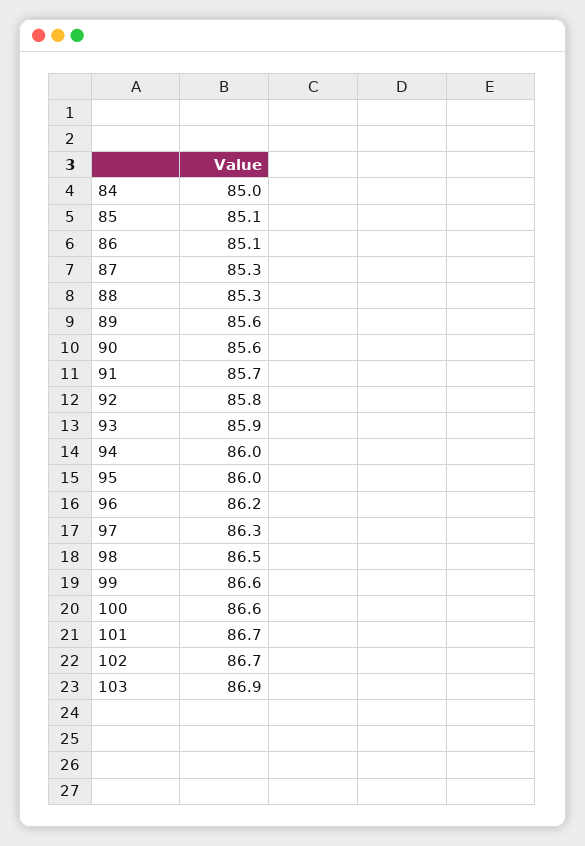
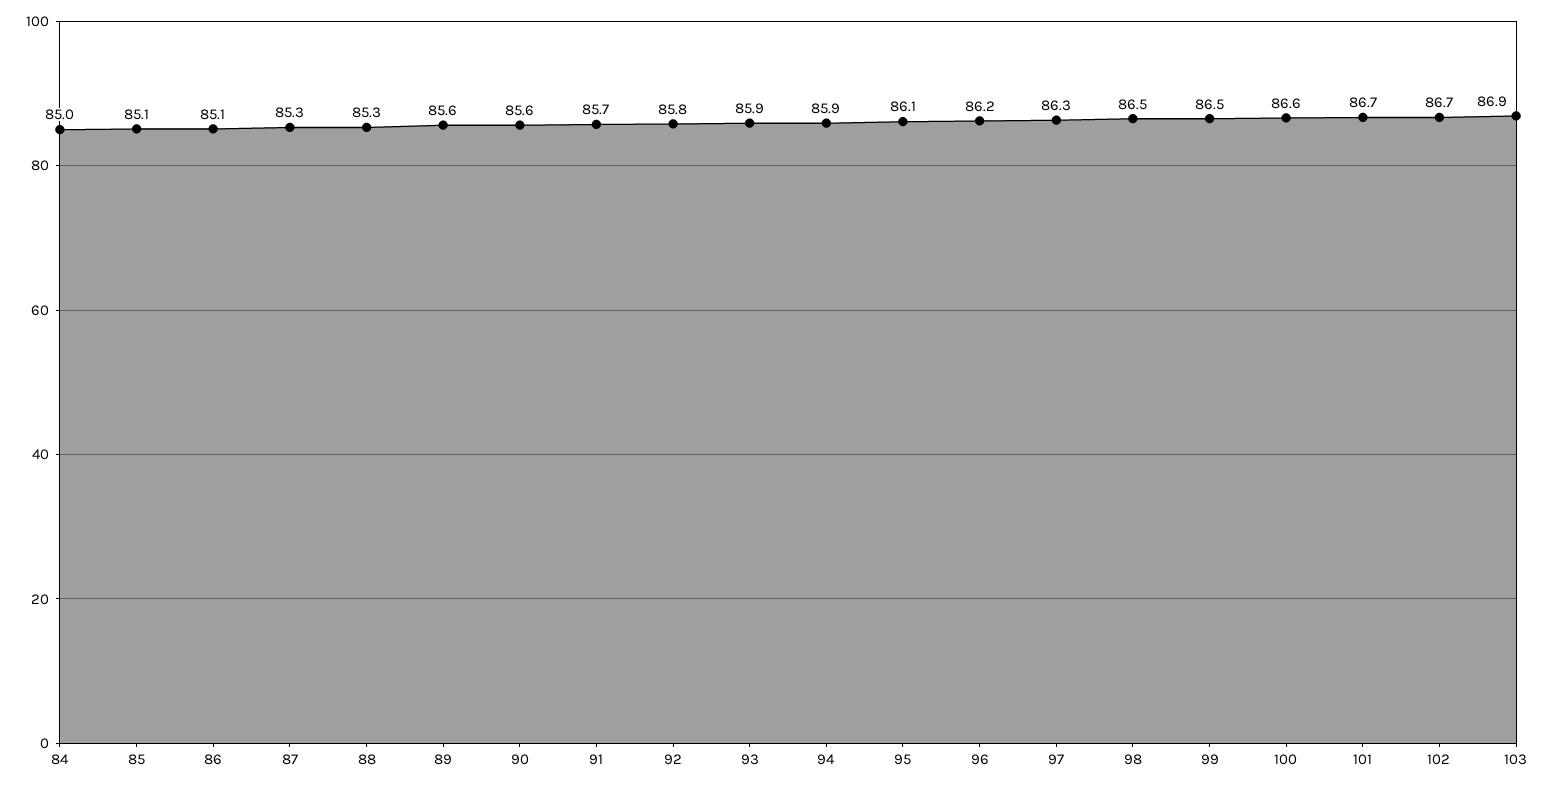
94: 86 -> 85.9
95: 86 -> 86.1
99: 86.6 -> 86.5

